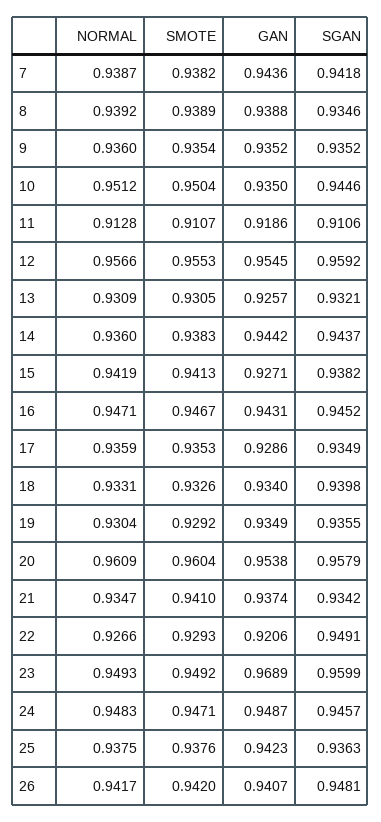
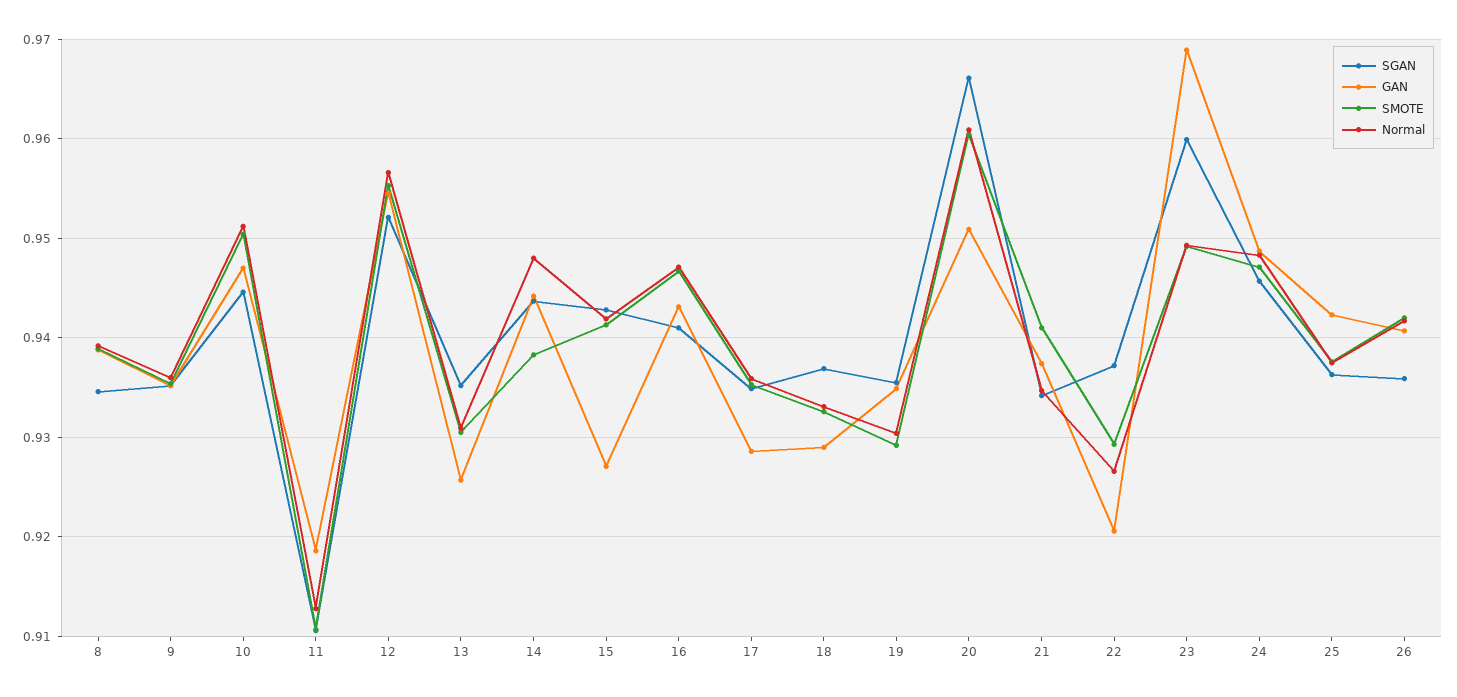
NORMAL, 7: 0.9387 -> none
SMOTE, 7: 0.9382 -> none
GAN, 7: 0.9436 -> none
SGAN, 7: 0.9418 -> none
GAN, 10: 0.935 -> 0.947
SGAN, 12: 0.9592 -> 0.952
SGAN, 13: 0.9321 -> 0.935
NORMAL, 14: 0.936 -> 0.948
SGAN, 15: 0.9382 -> 0.943
SGAN, 16: 0.9452 -> 0.941
GAN, 18: 0.934 -> 0.929
SGAN, 18: 0.9398 -> 0.937
GAN, 20: 0.9538 -> 0.951
SGAN, 20: 0.9579 -> 0.966
SGAN, 22: 0.9491 -> 0.937
SGAN, 26: 0.9481 -> 0.936

